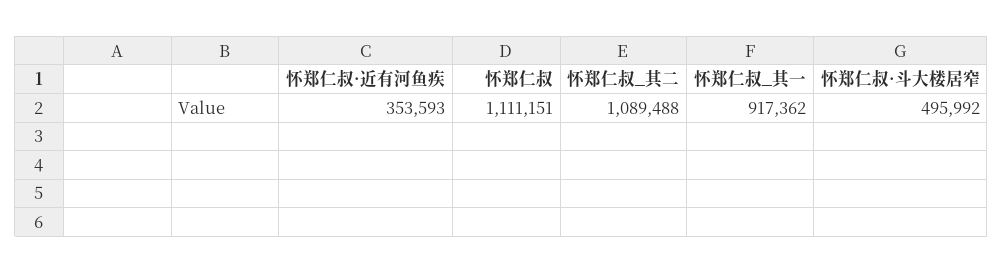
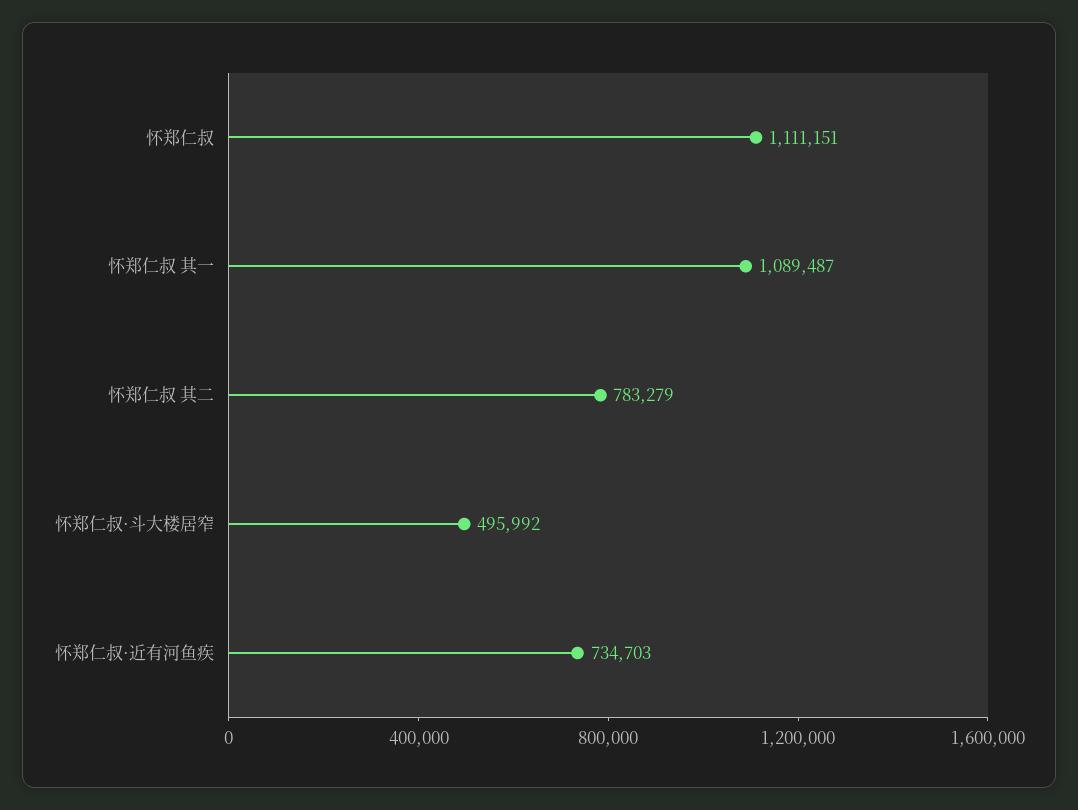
怀郑仁叔·近有河鱼疾: 353593 -> 734703
怀郑仁叔_其二: 1089488 -> 783279
怀郑仁叔_其一: 917362 -> 1089487

